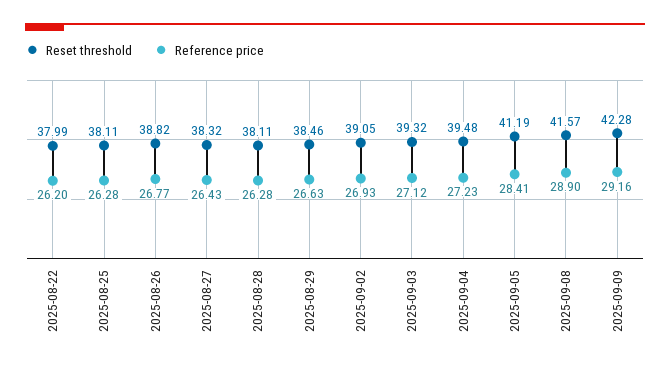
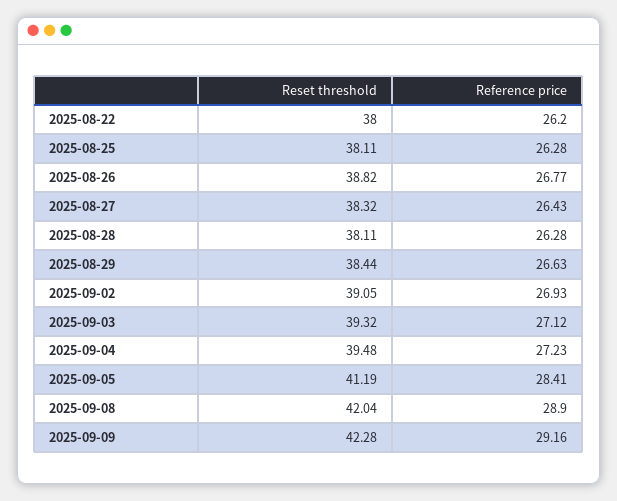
Reset threshold, 2025-08-22: 37.99 -> 38
Reset threshold, 2025-08-29: 38.46 -> 38.44
Reset threshold, 2025-09-08: 41.57 -> 42.04

